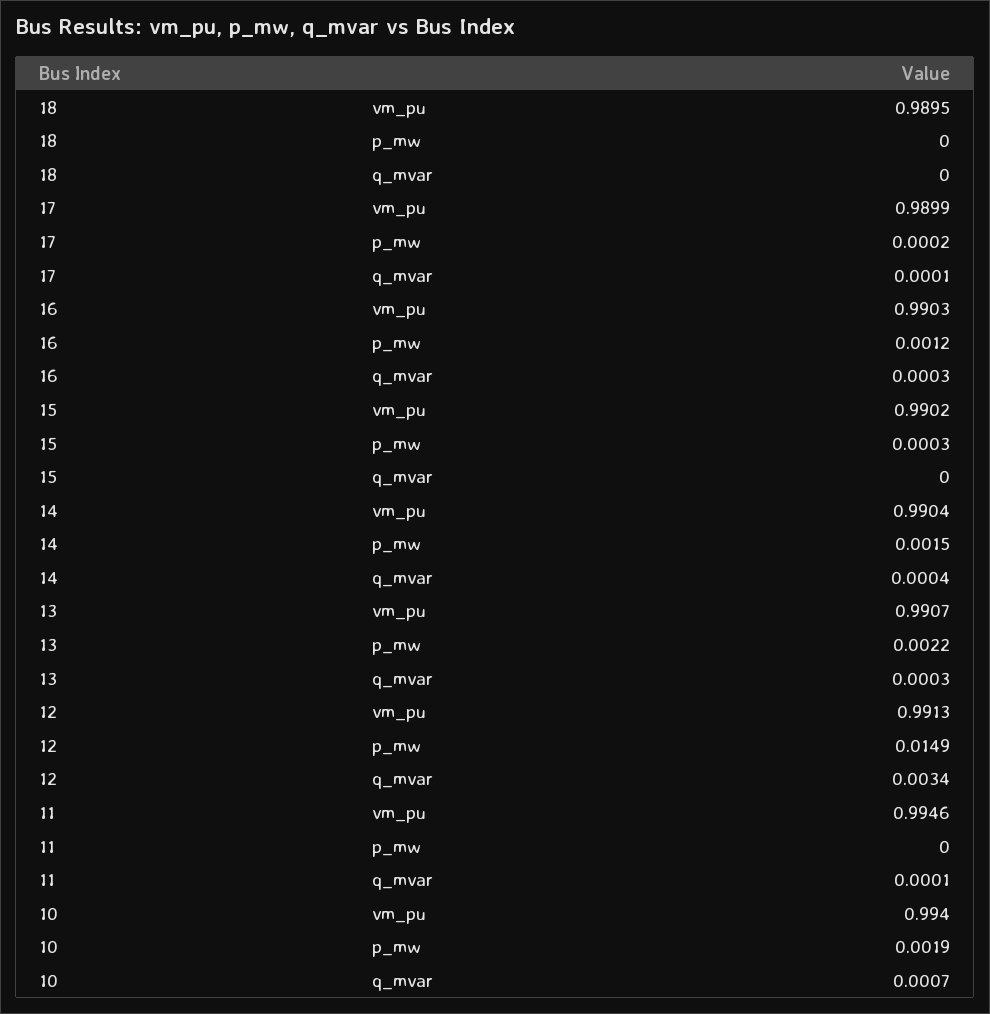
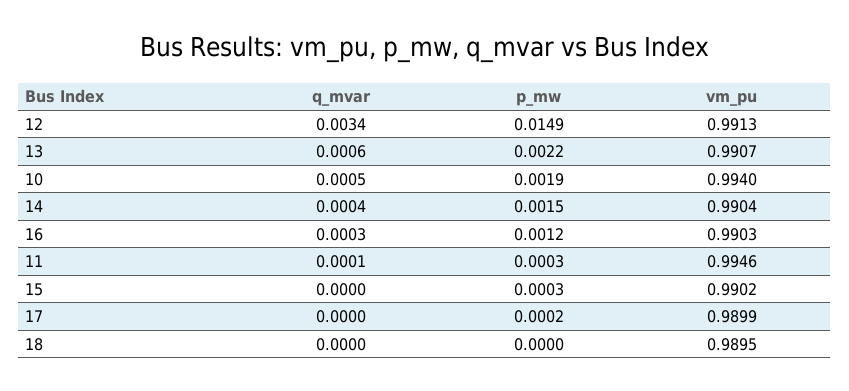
17, q_mvar: 0.0001 -> 0
13, q_mvar: 0.0003 -> 0.0006
11, p_mw: 0 -> 0.0003
10, q_mvar: 0.0007 -> 0.0005

